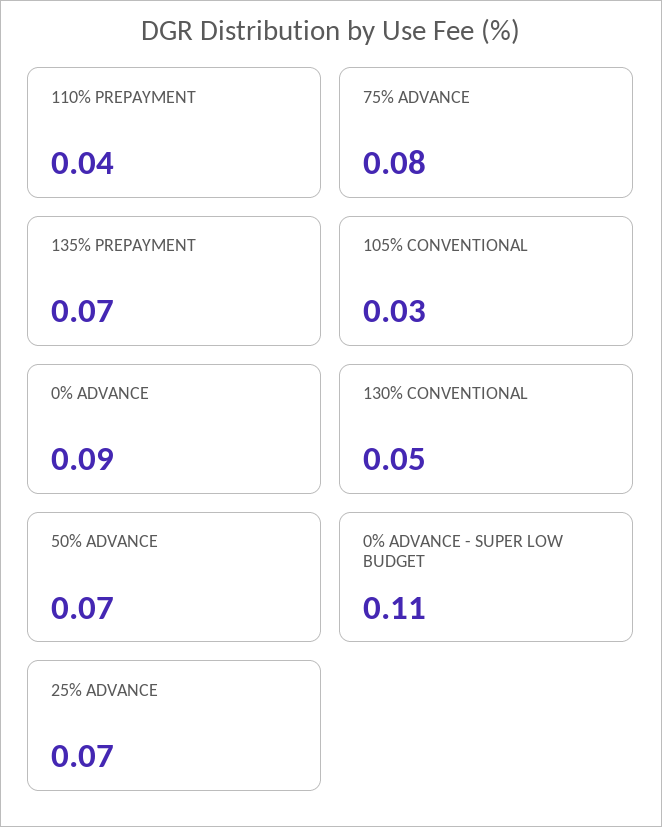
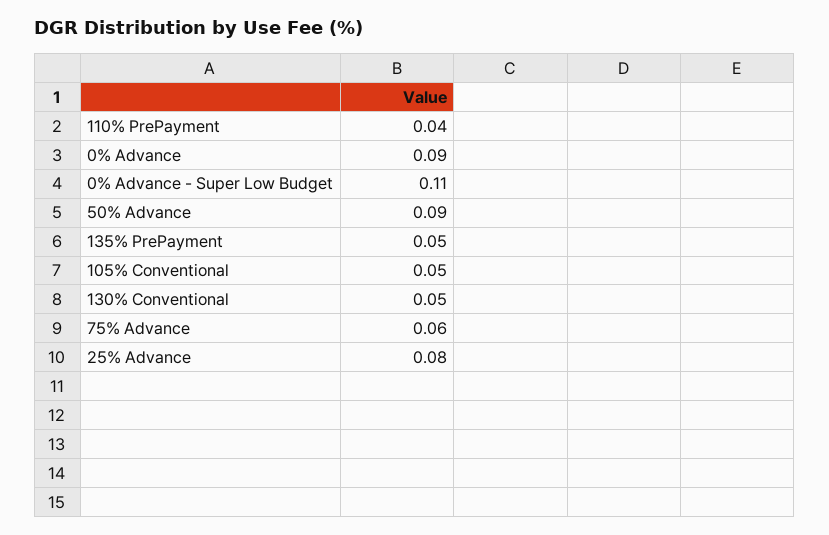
75% ADVANCE: 0.08 -> 0.06
135% PREPAYMENT: 0.07 -> 0.05
105% CONVENTIONAL: 0.03 -> 0.05
50% ADVANCE: 0.07 -> 0.09
25% ADVANCE: 0.07 -> 0.08

